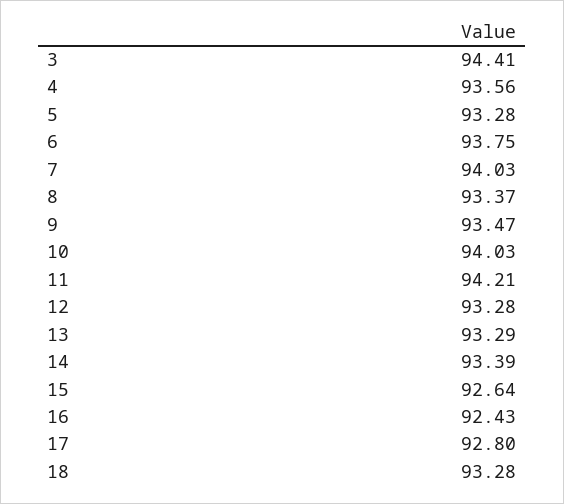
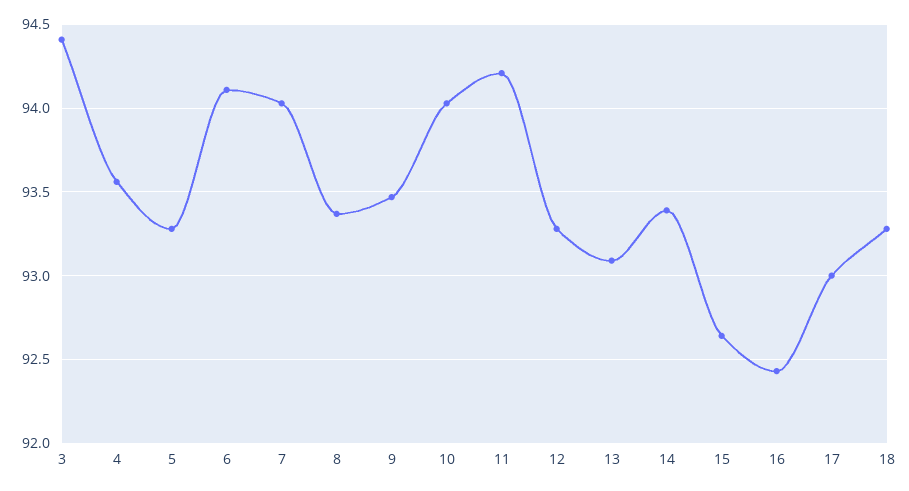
6: 93.75 -> 94.1
13: 93.29 -> 93.1
17: 92.8 -> 93

